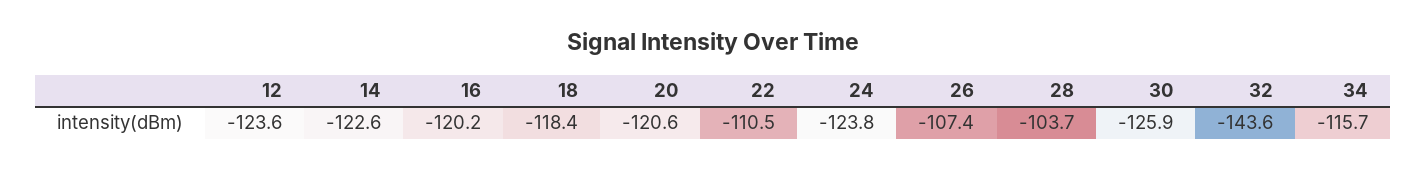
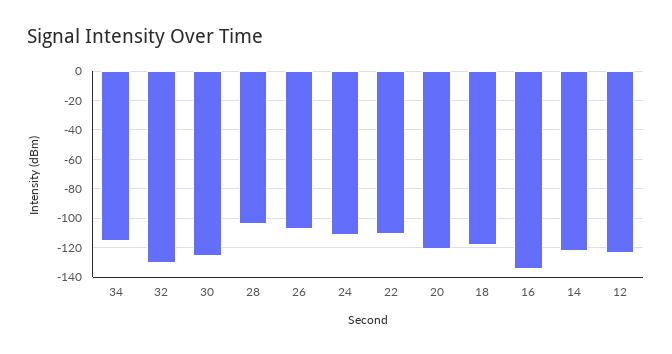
16: -120.2 -> -135
24: -123.8 -> -110
32: -143.6 -> -130

